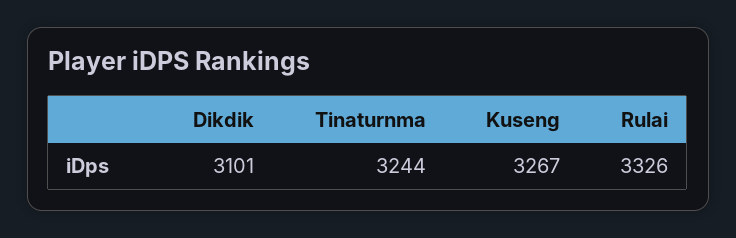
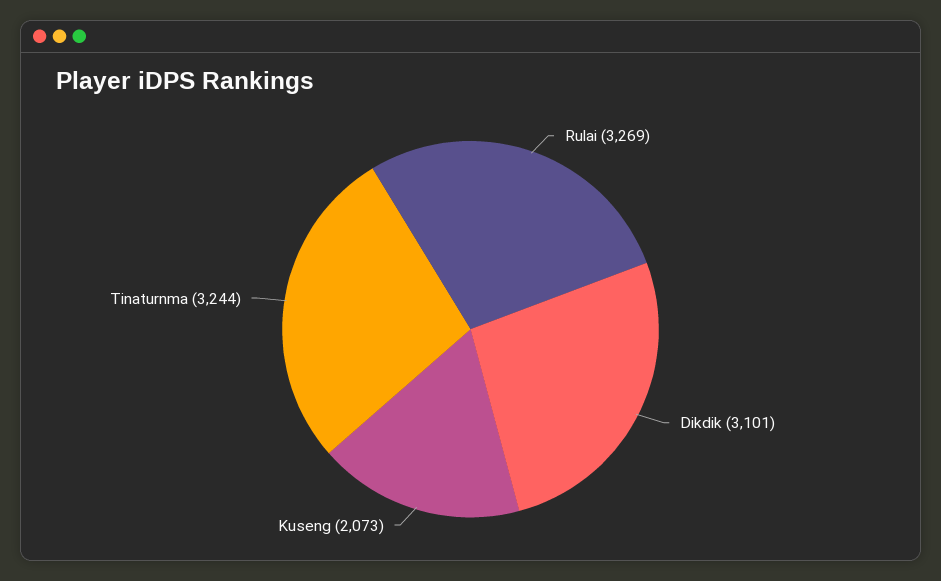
Kuseng: 3267 -> 2073
Rulai: 3326 -> 3269

